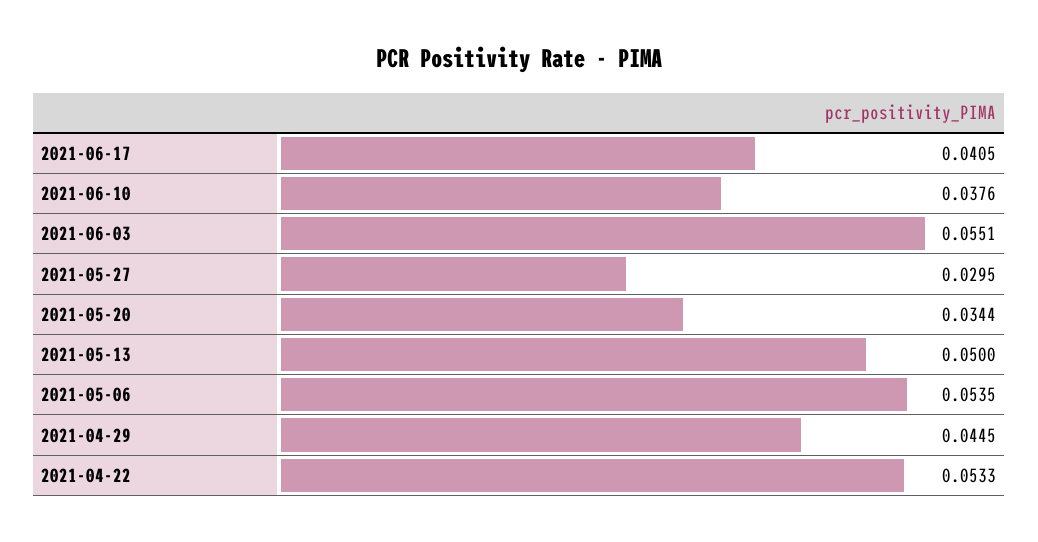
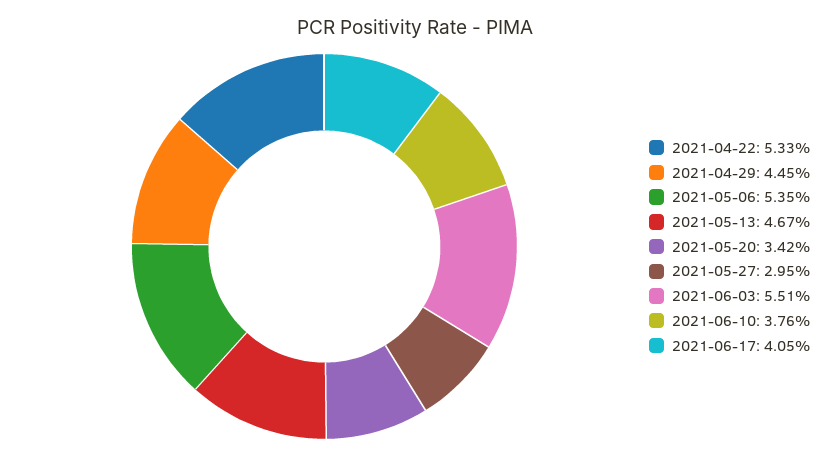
2021-05-20: 0.0344 -> 0.0342
2021-05-13: 0.05 -> 0.0467

